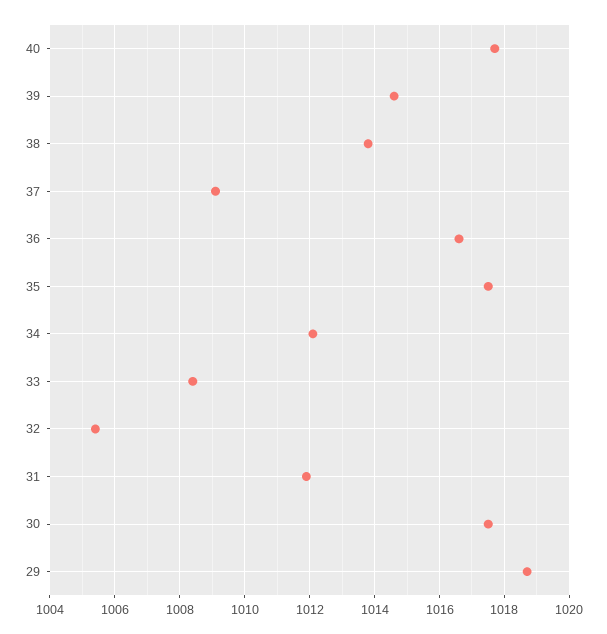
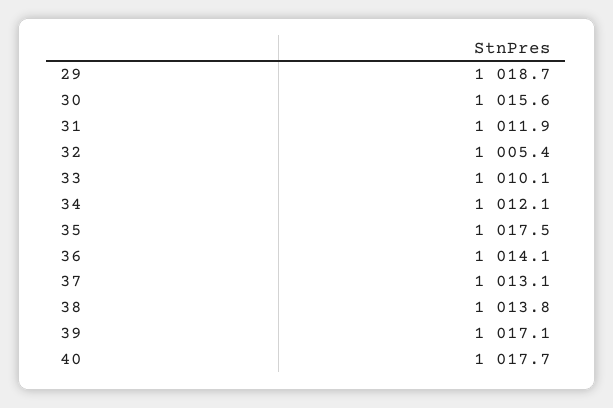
39: 1014.5 -> 1017.1
37: 1009 -> 1013.1
36: 1016.5 -> 1014.1
33: 1008.5 -> 1010.1
30: 1017.5 -> 1015.6

